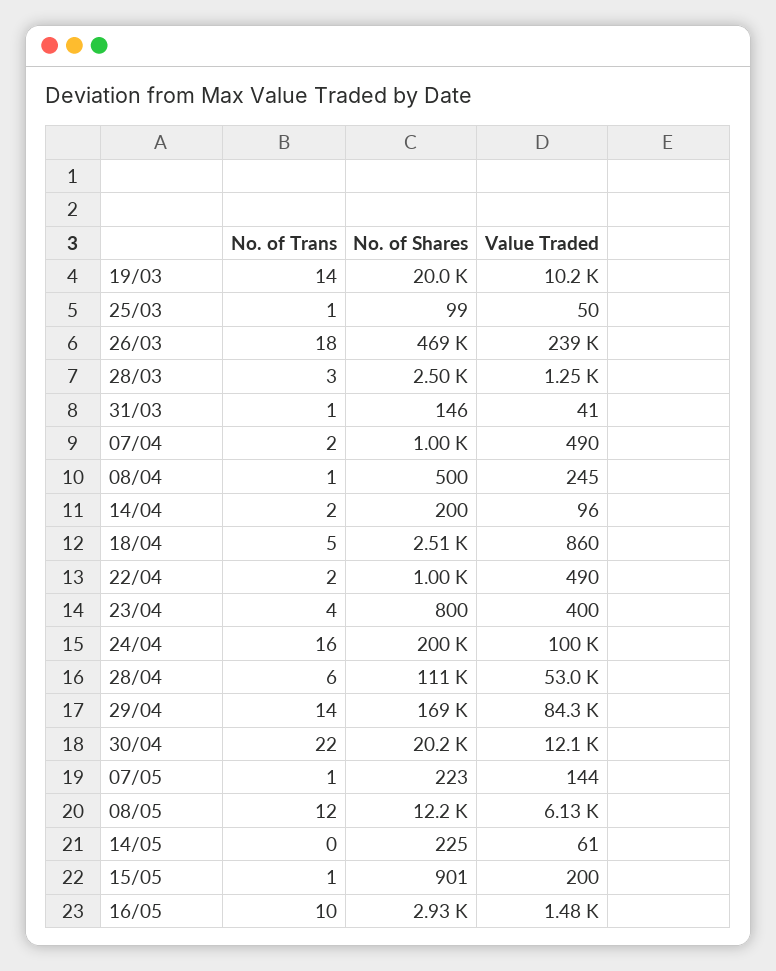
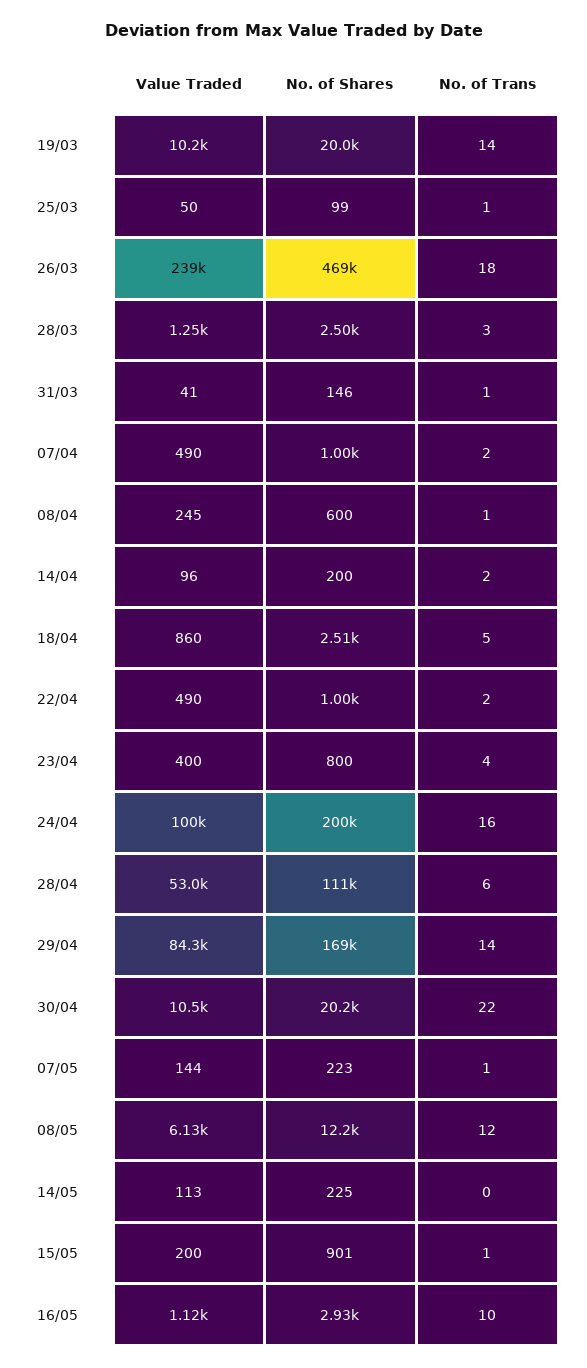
No. of Shares, 08/04: 500 -> 600
Value Traded, 30/04: 12100 -> 10500
Value Traded, 14/05: 61 -> 113
Value Traded, 16/05: 1480 -> 1120

